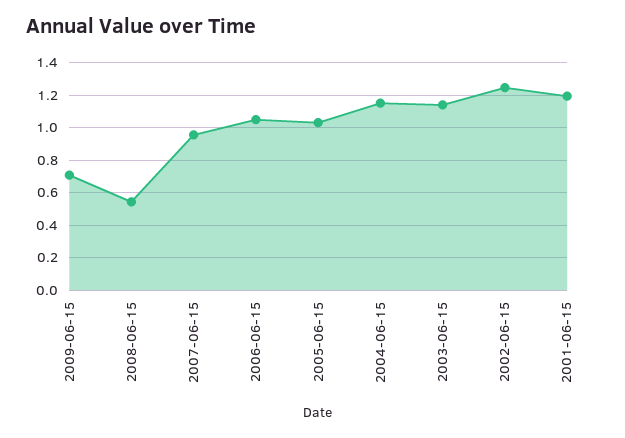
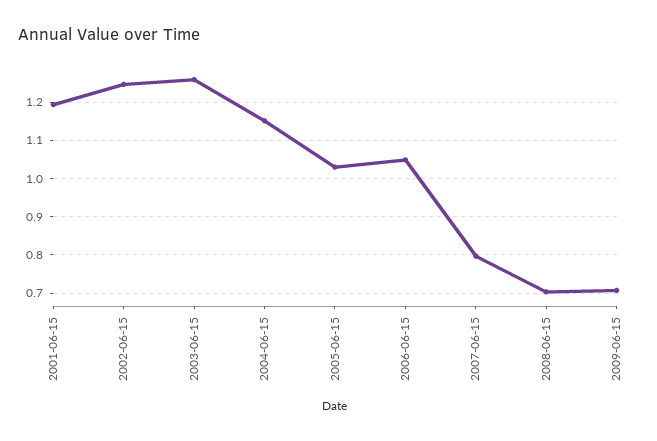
2008-06-15: 0.55 -> 0.7
2007-06-15: 0.95 -> 0.8
2003-06-15: 1.15 -> 1.26

